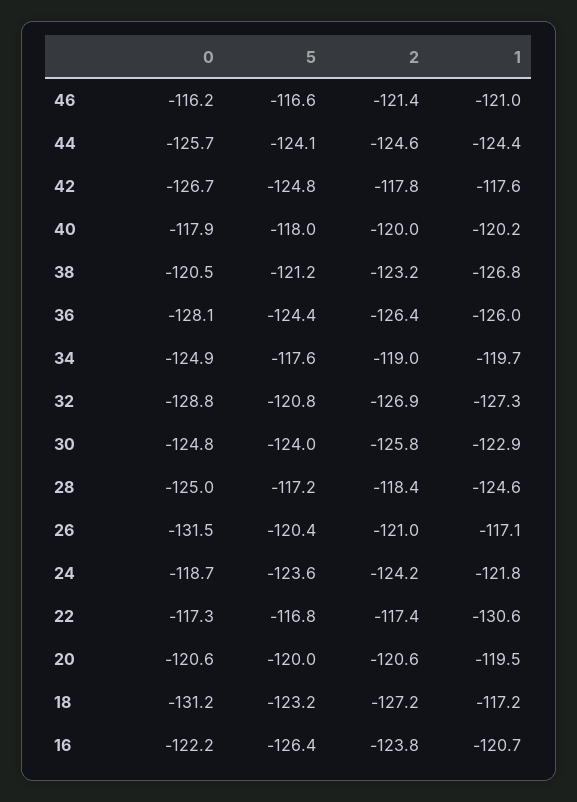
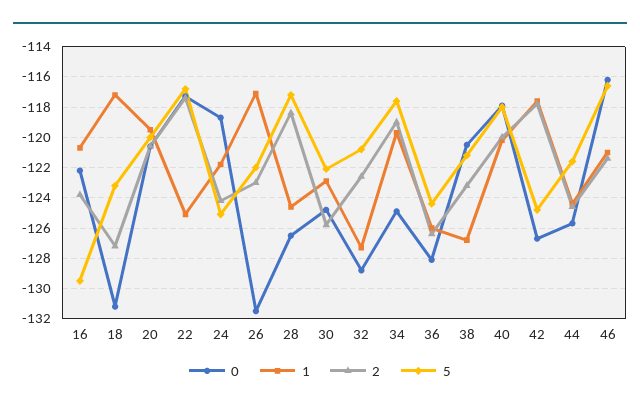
5, 44: -124.1 -> -121.5
2, 32: -126.9 -> -122.5
5, 30: -124 -> -122
0, 28: -125 -> -126.5
5, 26: -120.4 -> -122
2, 26: -121 -> -123
5, 24: -123.6 -> -125
1, 22: -130.6 -> -125
5, 16: -126.4 -> -129.5

